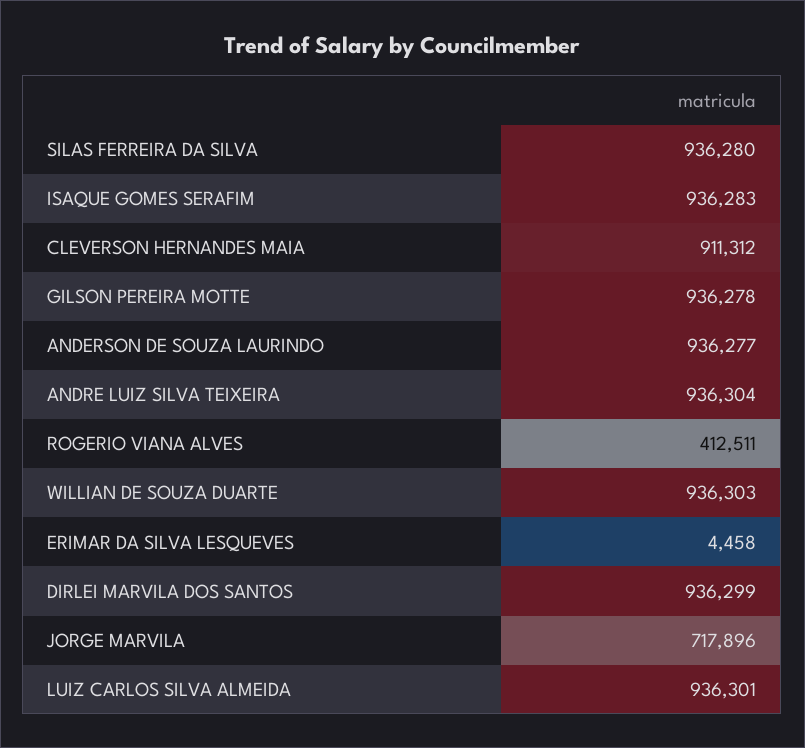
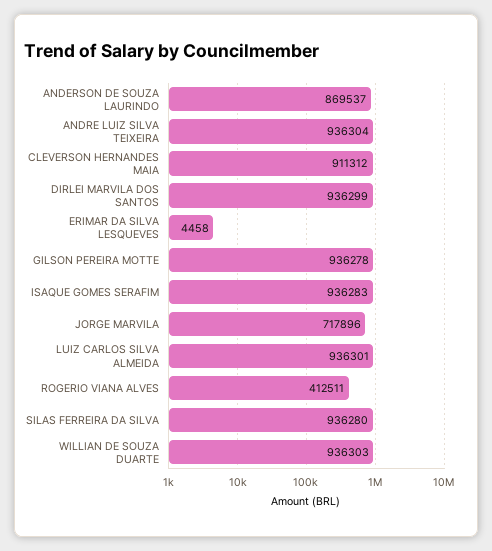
ANDERSON DE SOUZA LAURINDO: 936277 -> 869537

